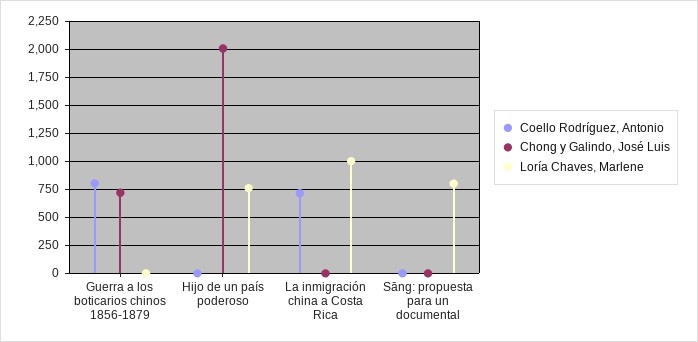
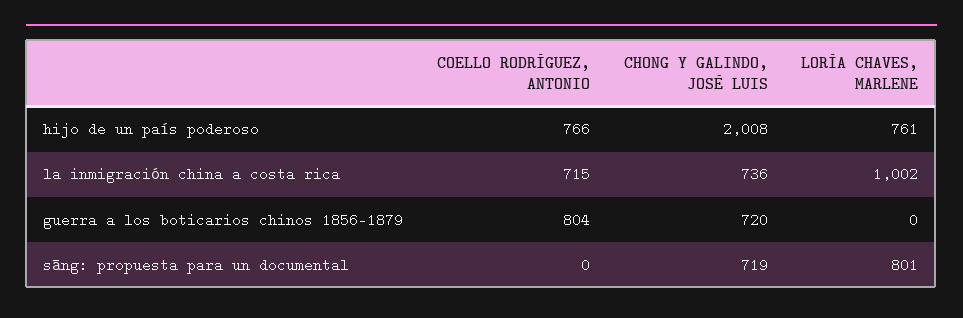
Coello Rodríguez, Antonio, Hijo de un país poderoso: 0 -> 766
Chong y Galindo, José Luis, La inmigración china a Costa Rica: 0 -> 736
Chong y Galindo, José Luis, Sāng: propuesta para un documental: 0 -> 719

